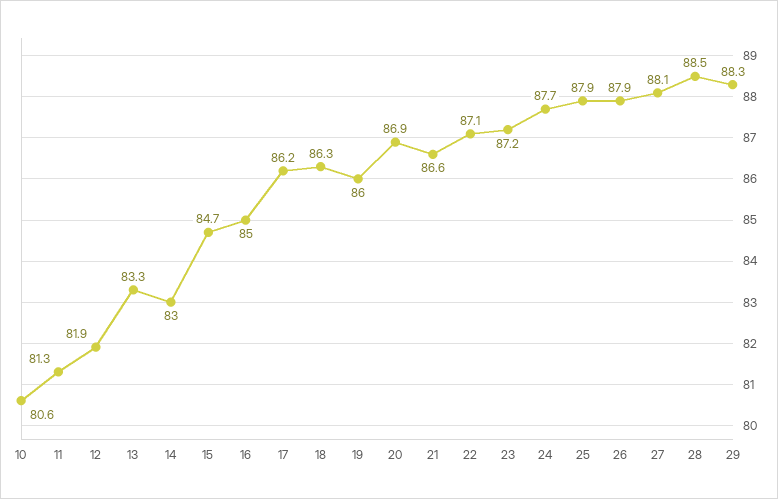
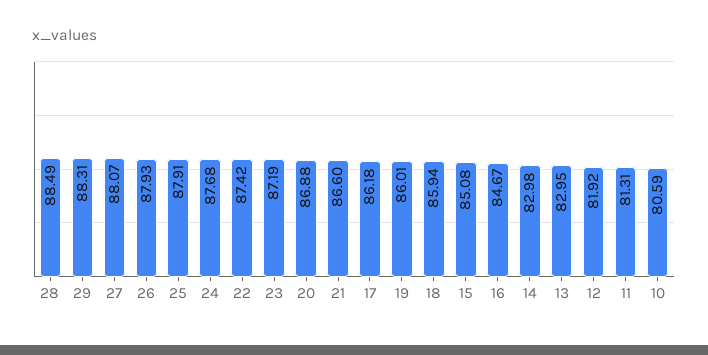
13: 83.3 -> 82.95
15: 84.7 -> 85.08
16: 85 -> 84.67
18: 86.3 -> 85.94
22: 87.1 -> 87.42

